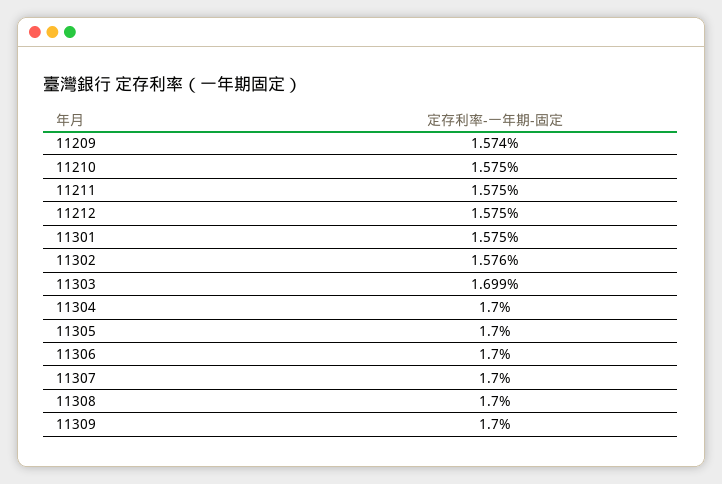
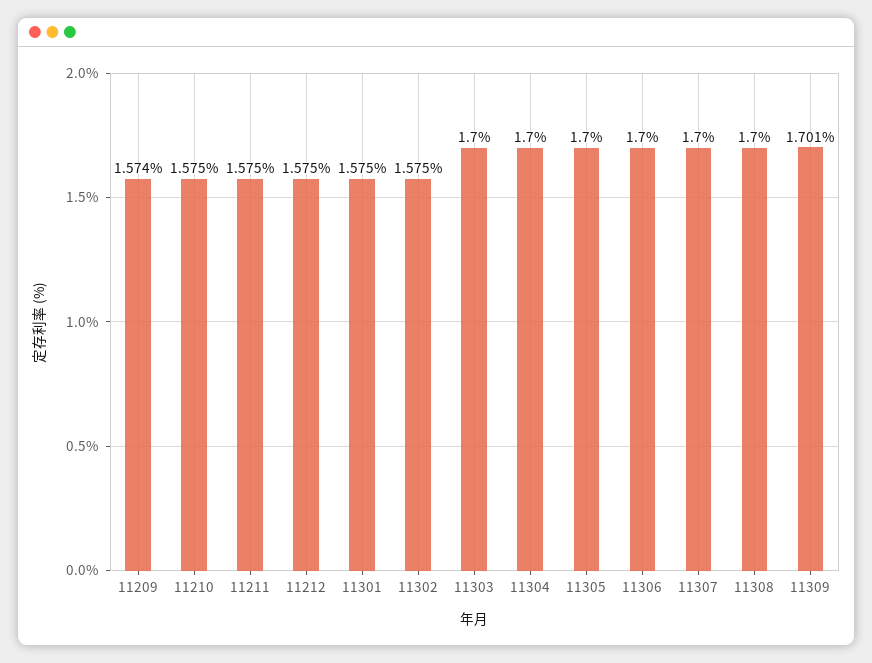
11302: 1.576 -> 1.575
11303: 1.699 -> 1.7
11309: 1.7 -> 1.701

